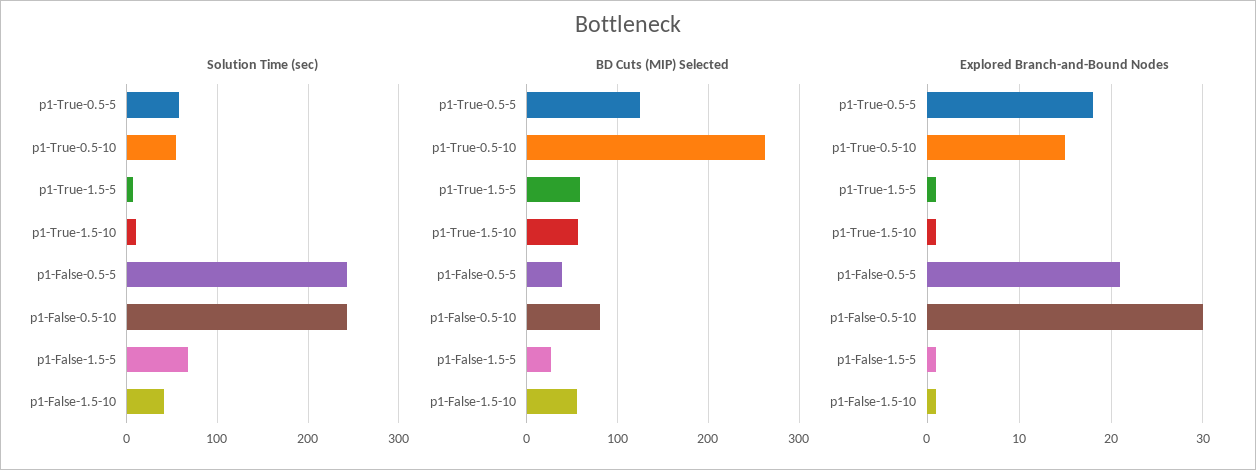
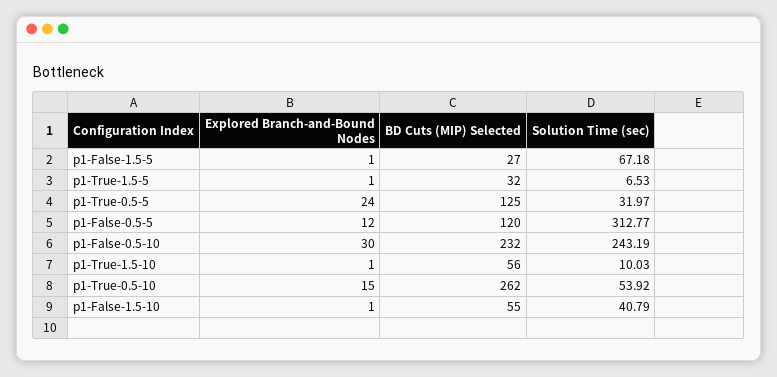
Solution Time (sec), p1-True-0.5-5: 60 -> 31.97
Solution Time (sec), p1-False-0.5-5: 240 -> 312.77
BD Cuts (MIP) Selected, p1-True-1.5-5: 60 -> 32
BD Cuts (MIP) Selected, p1-False-0.5-5: 40 -> 120
BD Cuts (MIP) Selected, p1-False-0.5-10: 80 -> 232
Explored Branch-and-Bound Nodes, p1-True-0.5-5: 18 -> 24
Explored Branch-and-Bound Nodes, p1-False-0.5-5: 21 -> 12

